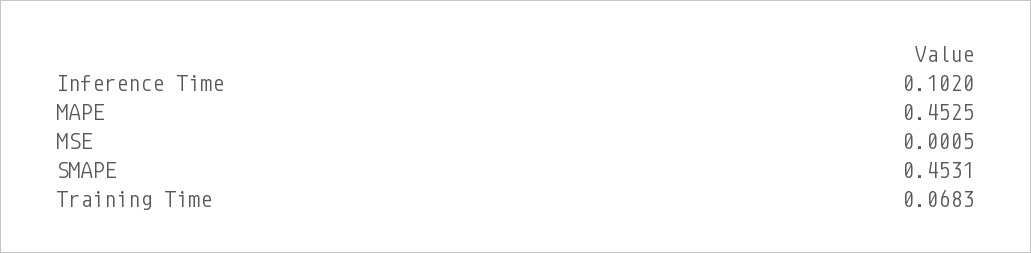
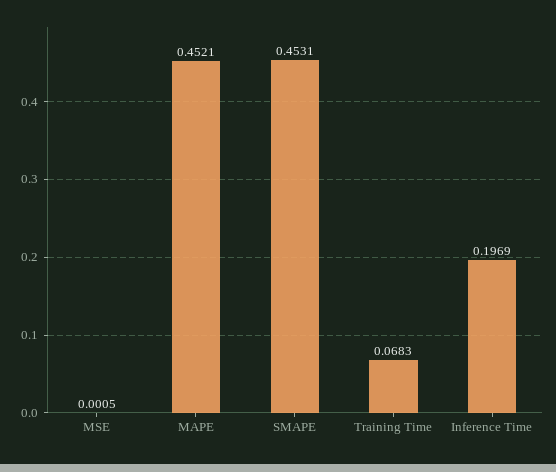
Inference Time: 0.102 -> 0.1969
MAPE: 0.4525 -> 0.4521

